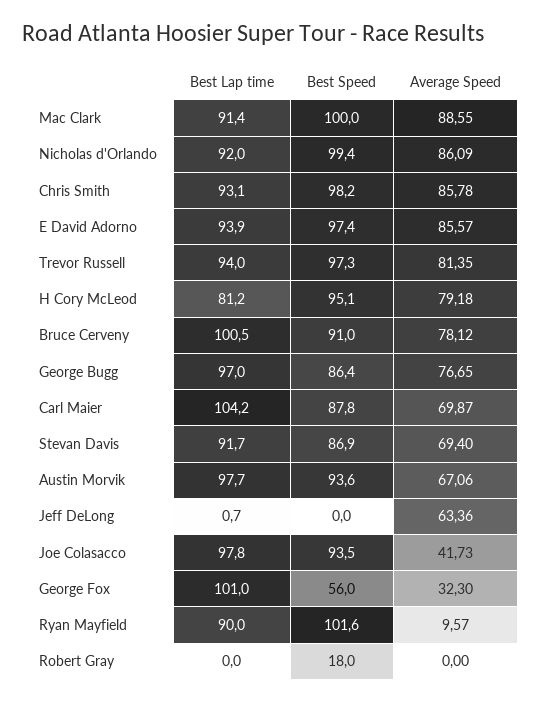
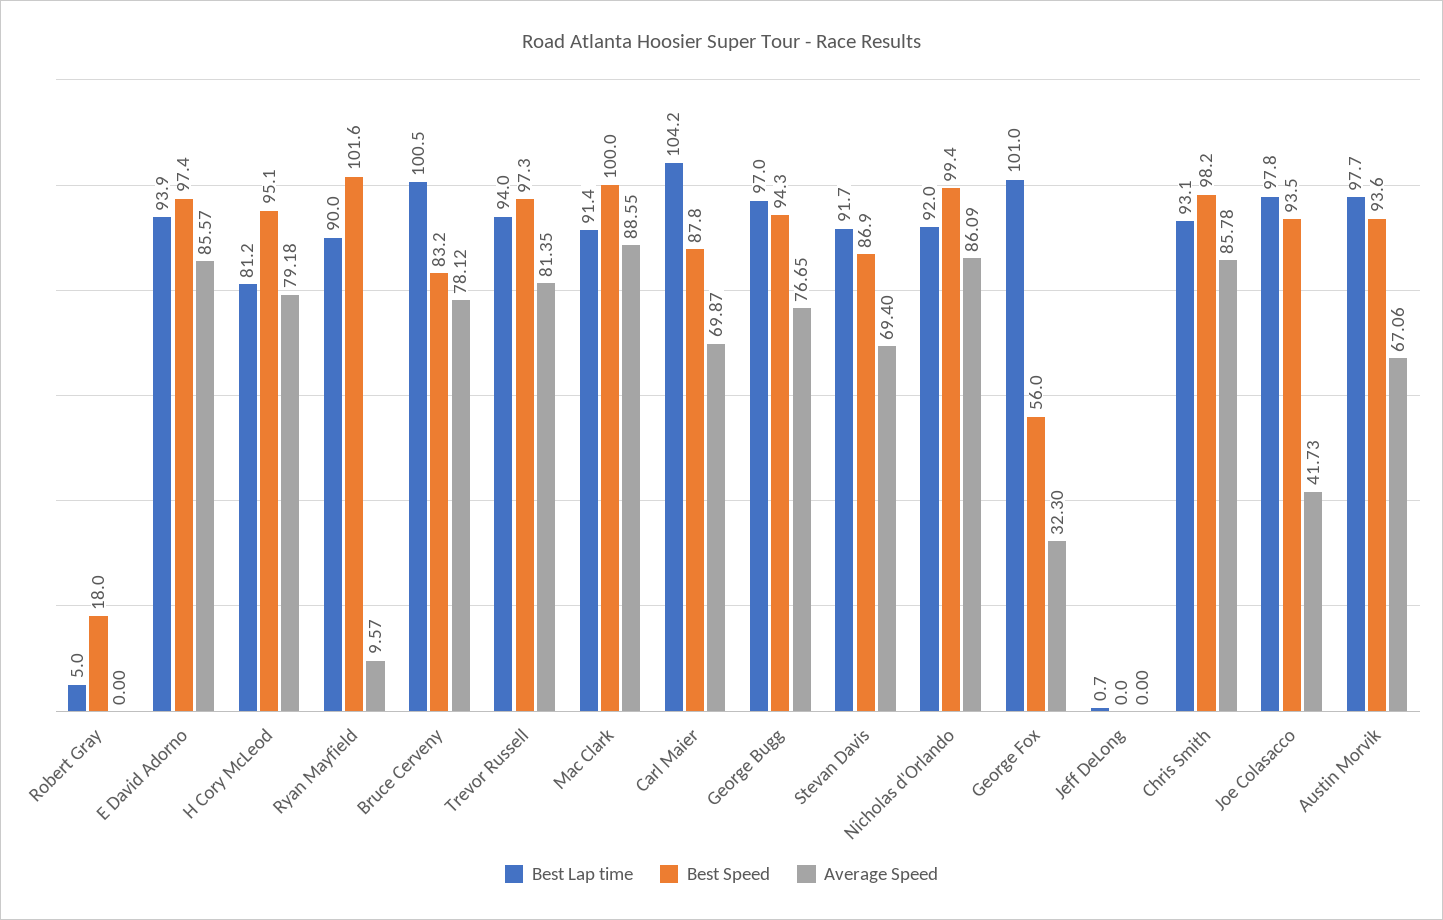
Best Speed, Bruce Cerveny: 91 -> 83.2
Best Speed, George Bugg: 86.4 -> 94.3
Average Speed, Jeff DeLong: 63.36 -> 0
Best Lap time, Robert Gray: 0 -> 5

